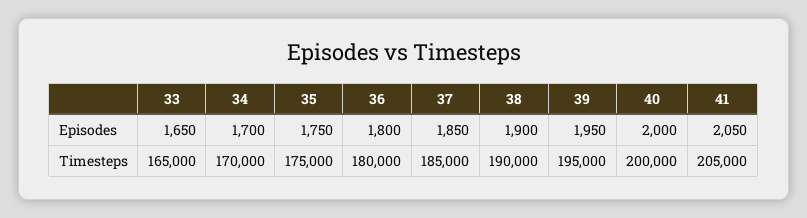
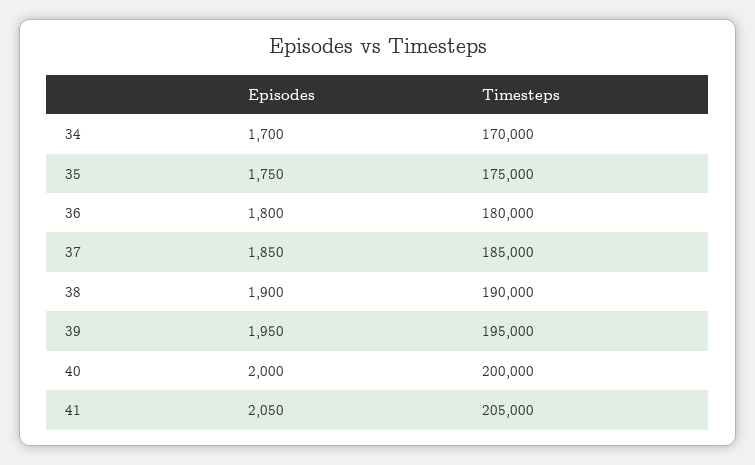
33, Episodes: 1650 -> none
33, Timesteps: 165000 -> none

